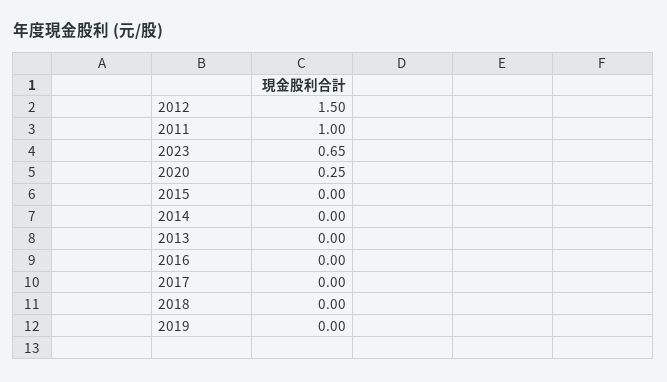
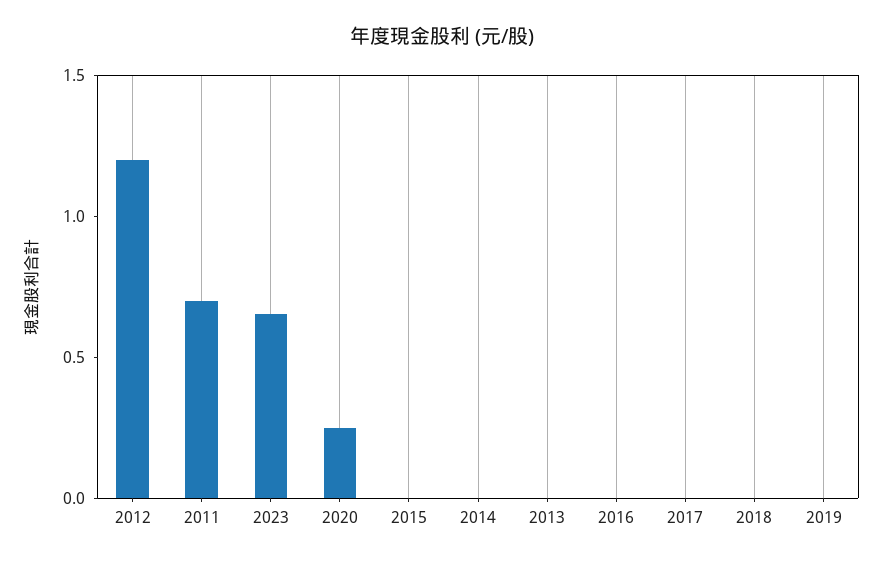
2012: 1.5 -> 1.2
2011: 1 -> 0.7

